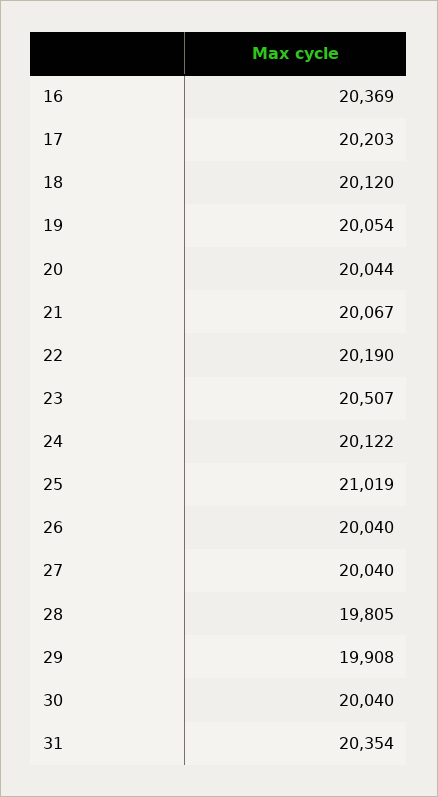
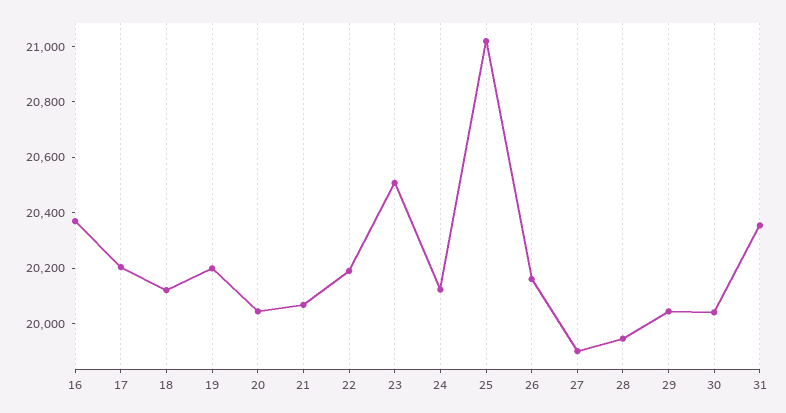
19: 20054 -> 20200
26: 20040 -> 20150
27: 20040 -> 19900
28: 19805 -> 19950
29: 19908 -> 20050

